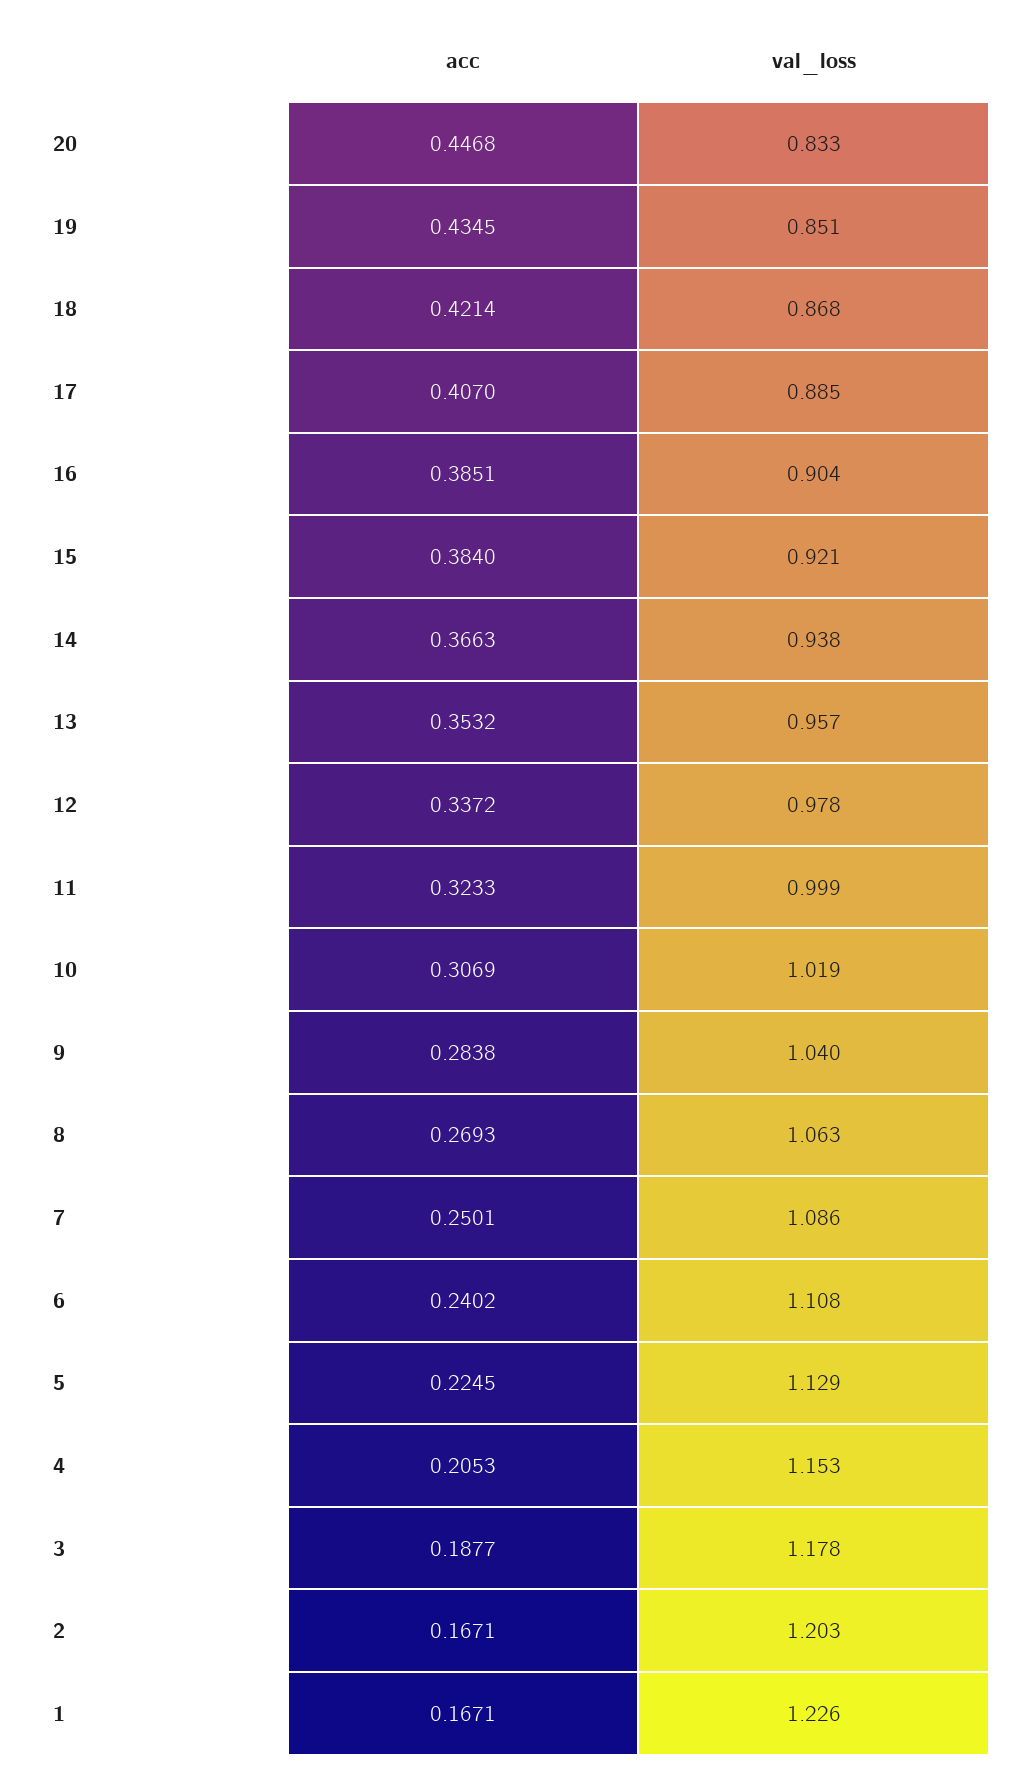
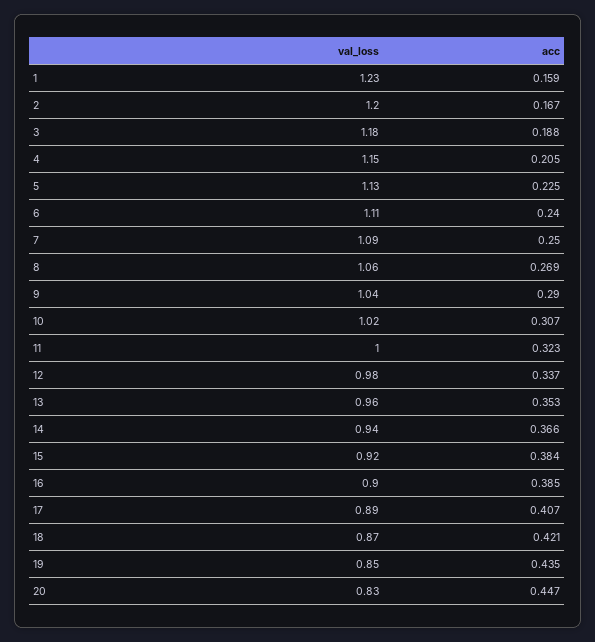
acc, 9: 0.2838 -> 0.29
acc, 1: 0.1671 -> 0.159

